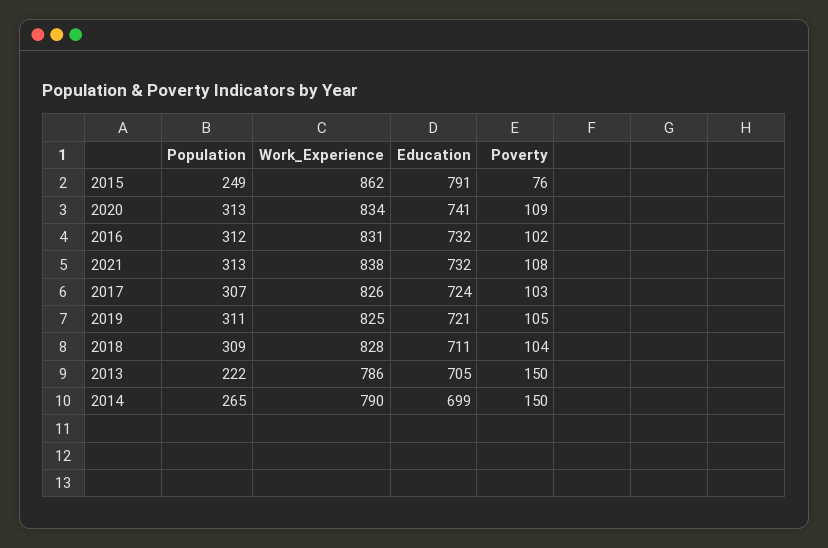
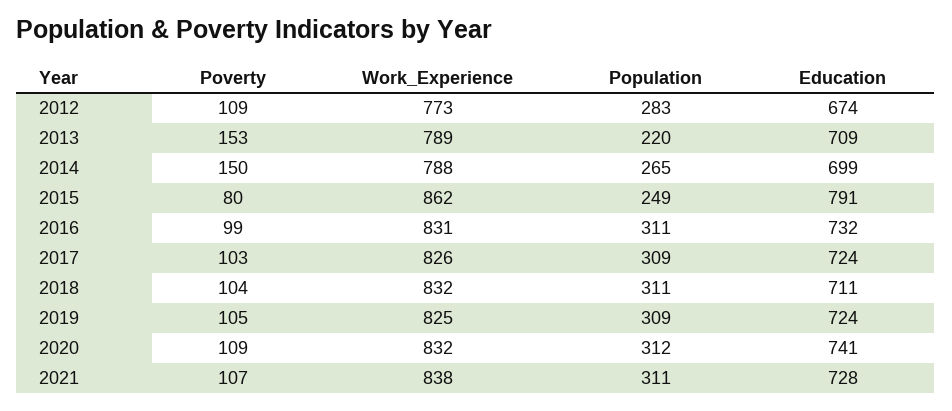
Poverty, 2015: 76 -> 80
Population, 2020: 313 -> 312
Work_Experience, 2020: 834 -> 832
Population, 2016: 312 -> 311
Poverty, 2016: 102 -> 99
Population, 2021: 313 -> 311
Education, 2021: 732 -> 728
Poverty, 2021: 108 -> 107
Population, 2017: 307 -> 309
Population, 2019: 311 -> 309
Education, 2019: 721 -> 724
Population, 2018: 309 -> 311
Work_Experience, 2018: 828 -> 832
Population, 2013: 222 -> 220
Work_Experience, 2013: 786 -> 789
Education, 2013: 705 -> 709
Poverty, 2013: 150 -> 153
Work_Experience, 2014: 790 -> 788
Poverty, 2012: none -> 109
Work_Experience, 2012: none -> 773
Population, 2012: none -> 283
Education, 2012: none -> 674

